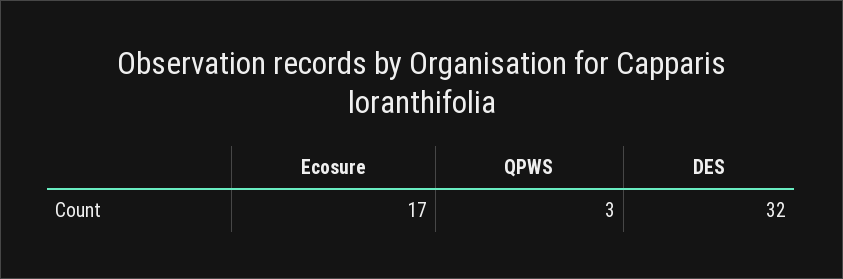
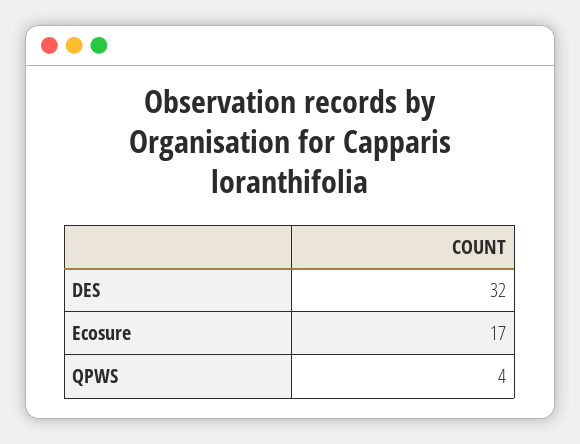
QPWS: 3 -> 4

